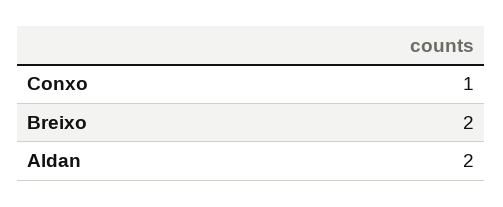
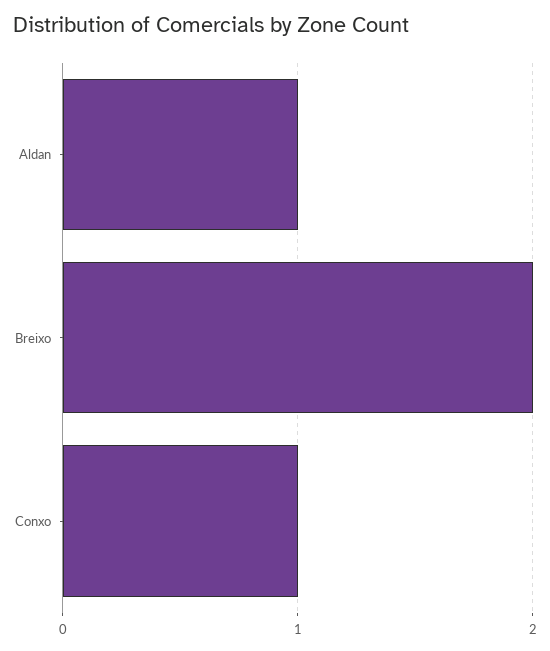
Aldan: 2 -> 1

